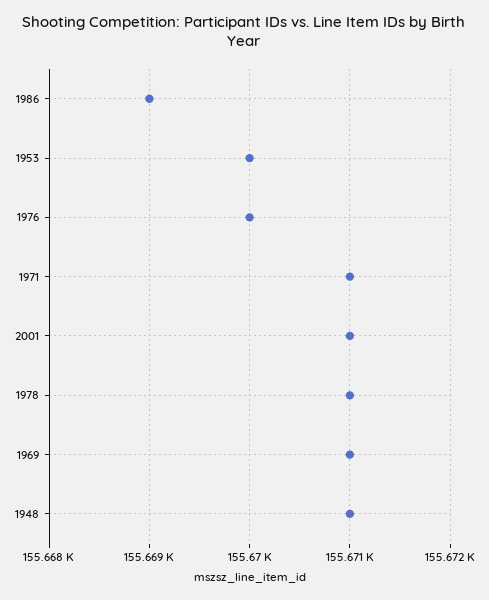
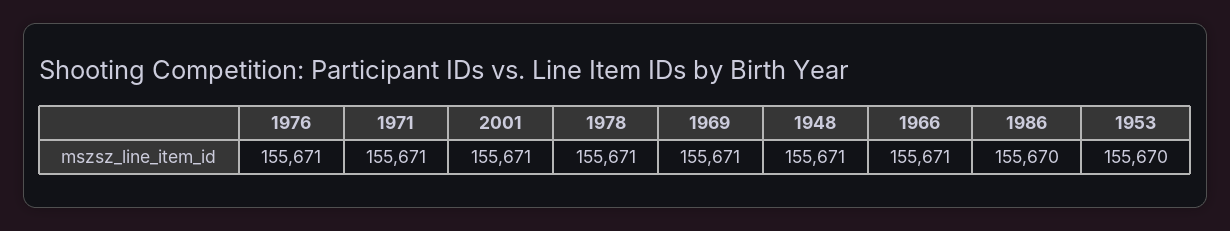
1986: 155669 -> 155670
1976: 155670 -> 155671
1966: none -> 155671

